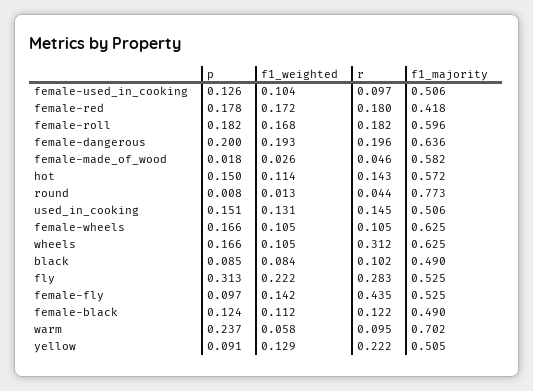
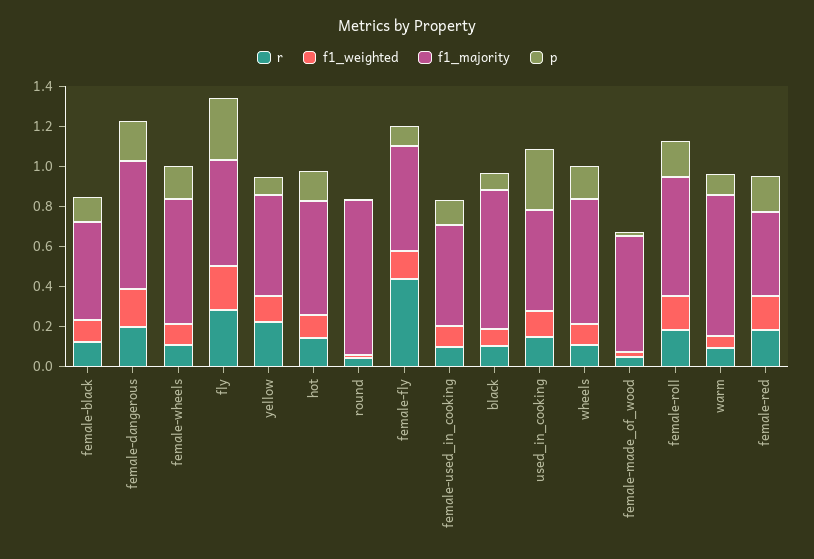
p, used_in_cooking: 0.151 -> 0.3
r, wheels: 0.312 -> 0.1
f1_majority, black: 0.49 -> 0.7
p, warm: 0.237 -> 0.1

